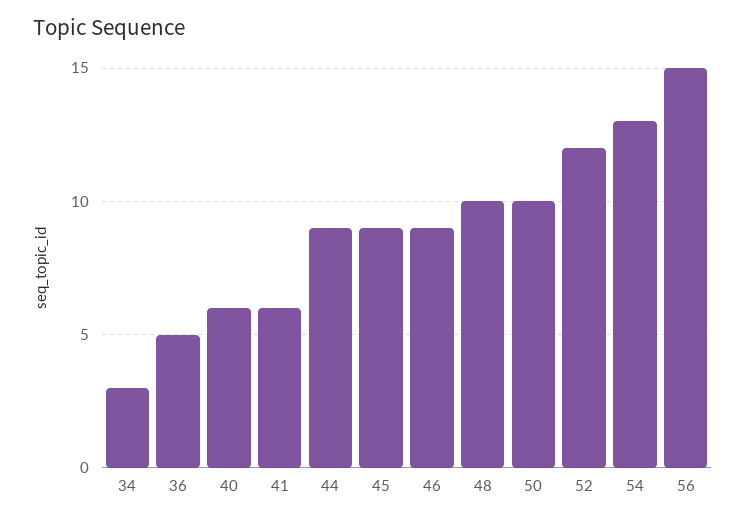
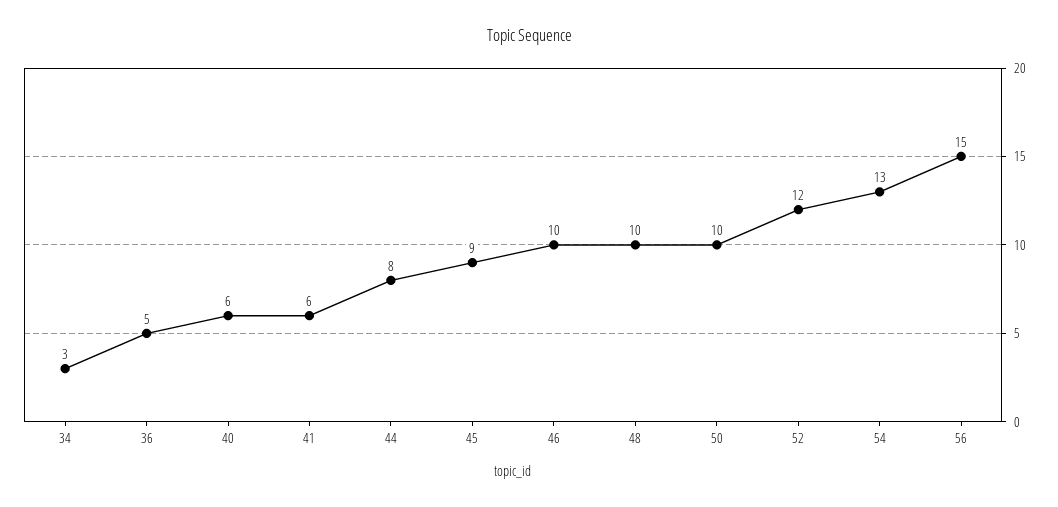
44: 9 -> 8
46: 9 -> 10

